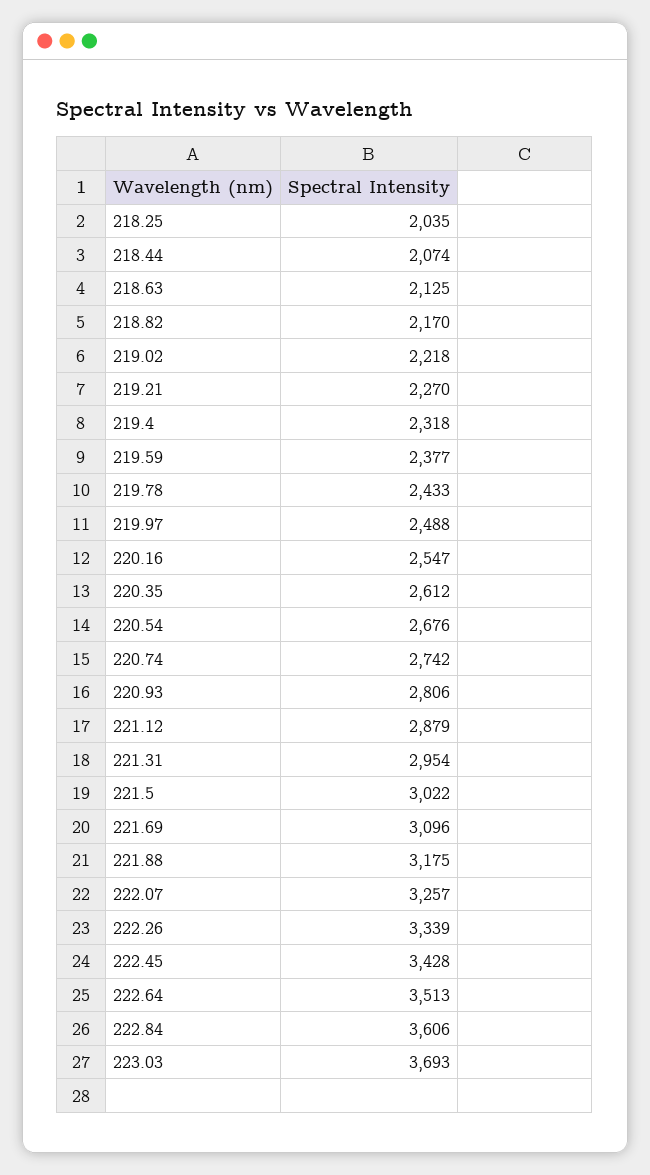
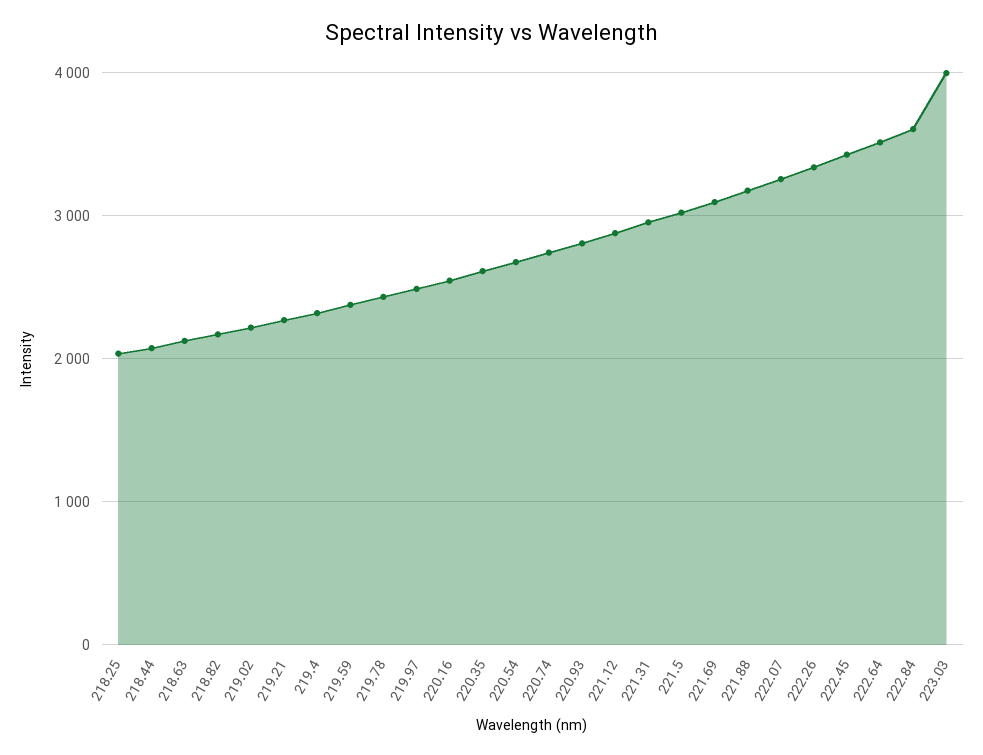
223.03: 3693 -> 4000

